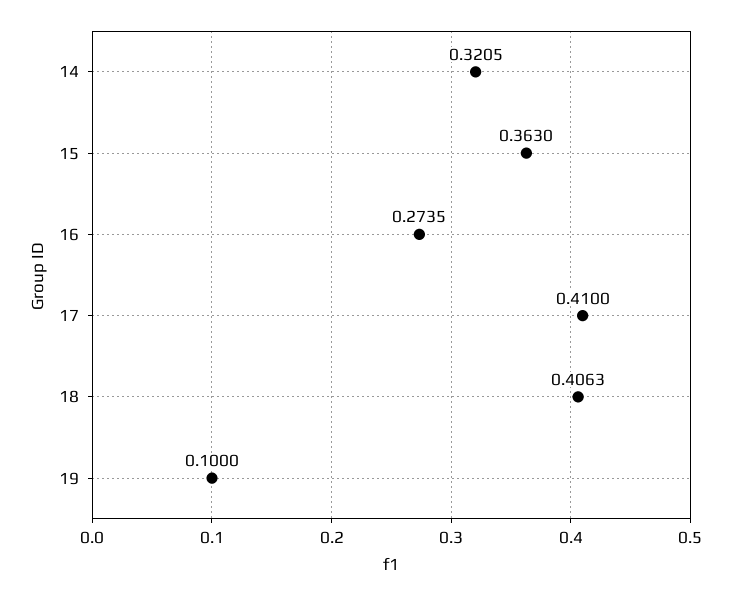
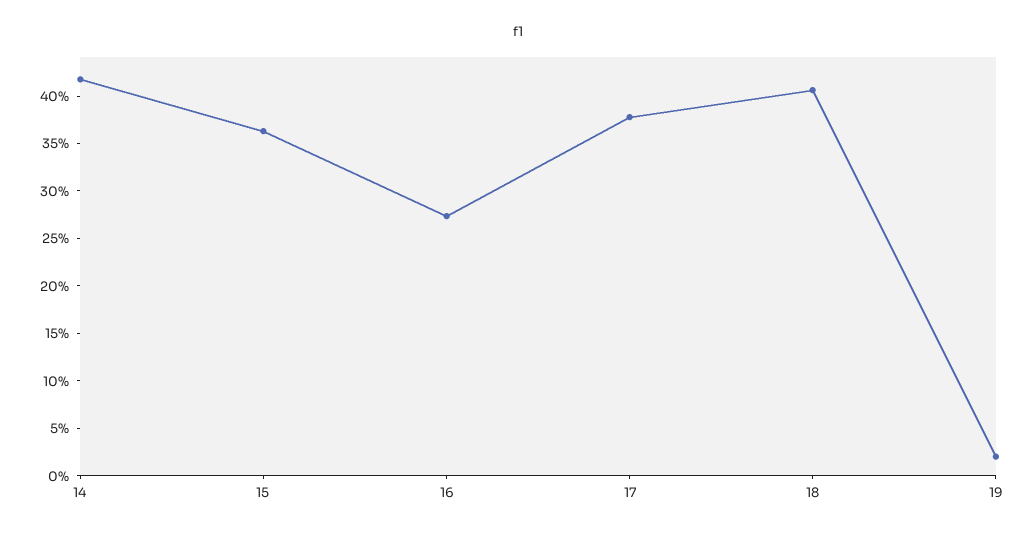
14: 0.3205 -> 0.42
17: 0.41 -> 0.38
19: 0.1 -> 0.02

